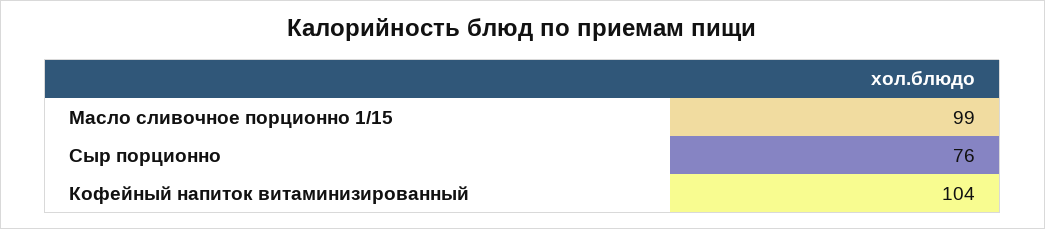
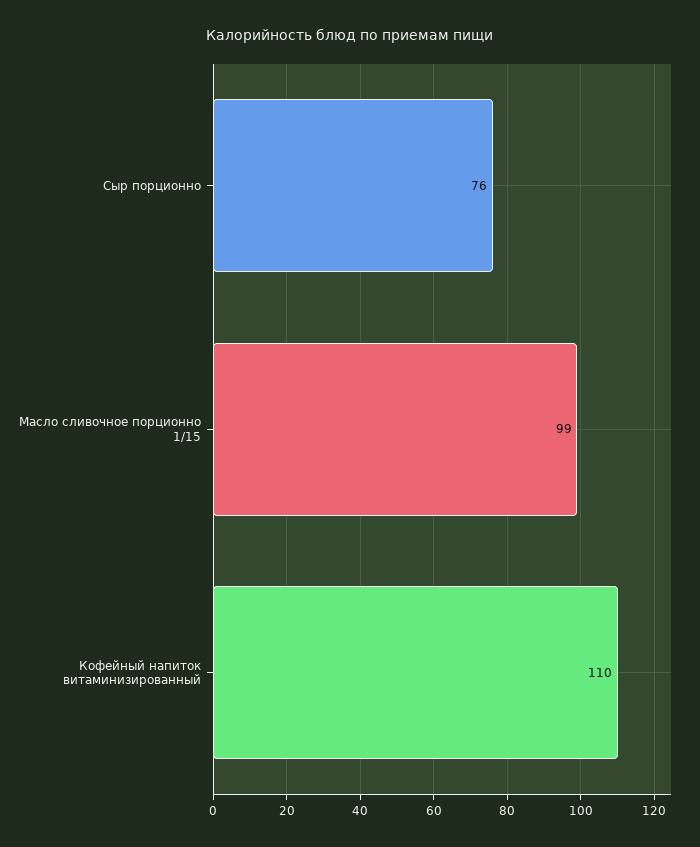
Кофейный напиток витаминизированный: 104 -> 110

